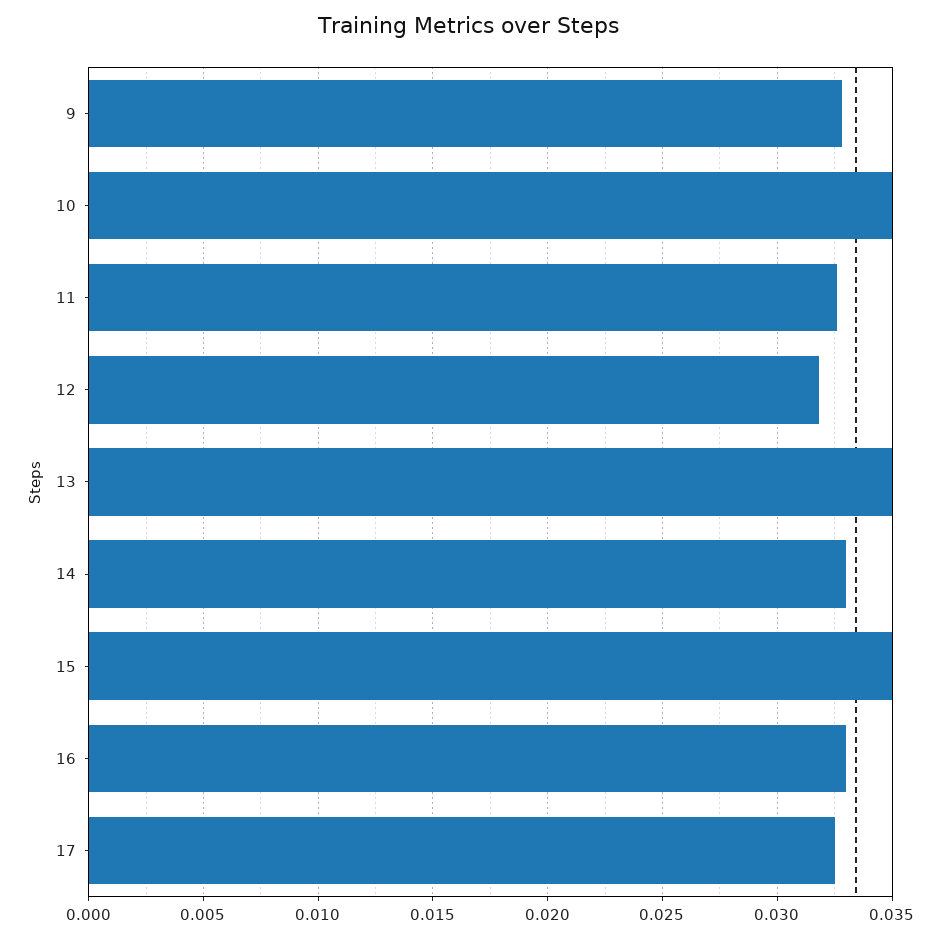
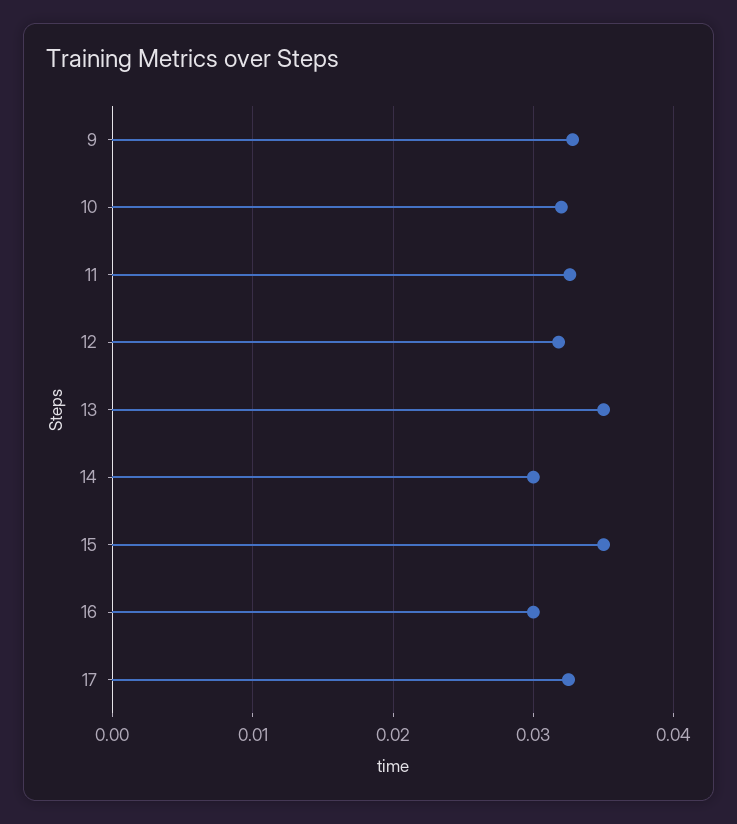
10: 0.035 -> 0.032
14: 0.033 -> 0.03
16: 0.033 -> 0.03

